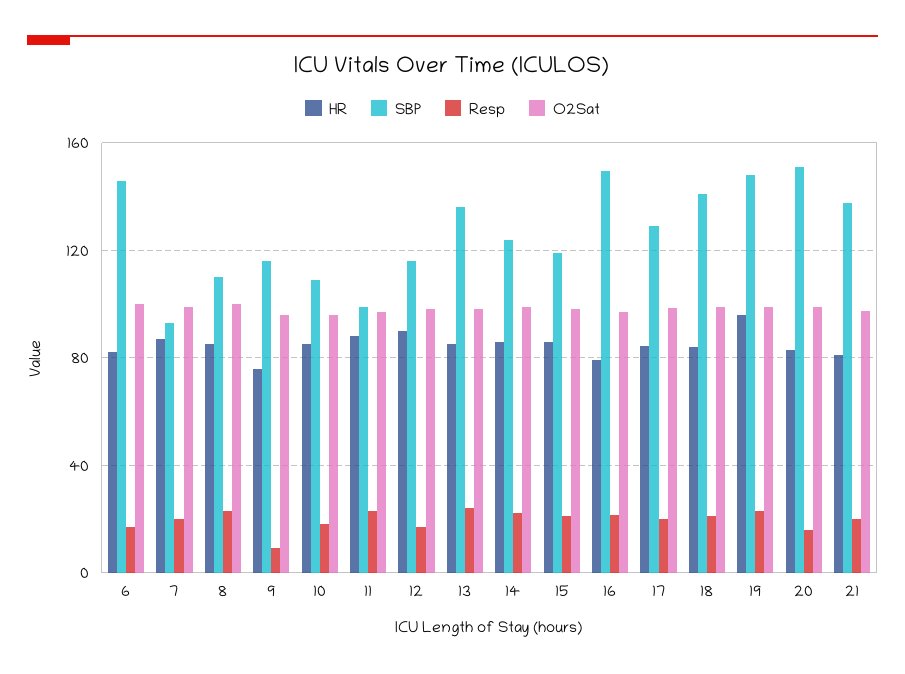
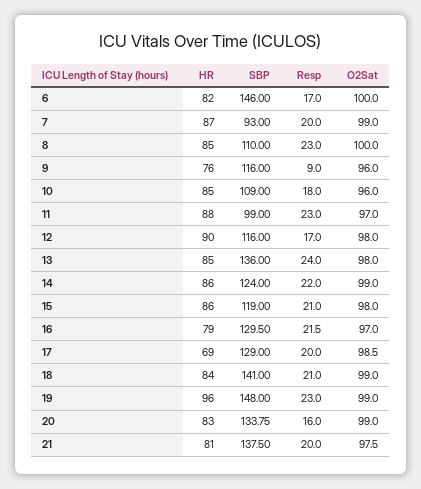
SBP, 16: 150 -> 129.5
HR, 17: 85 -> 69
SBP, 20: 150 -> 133.75

